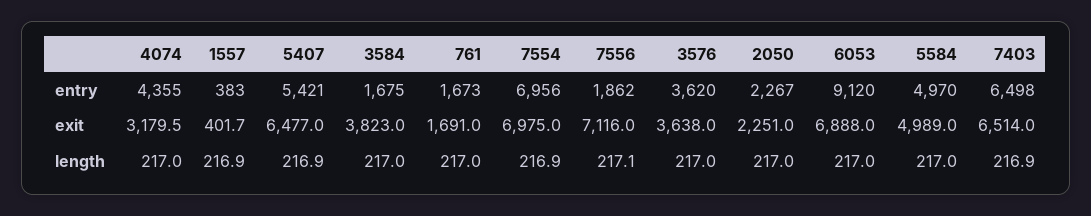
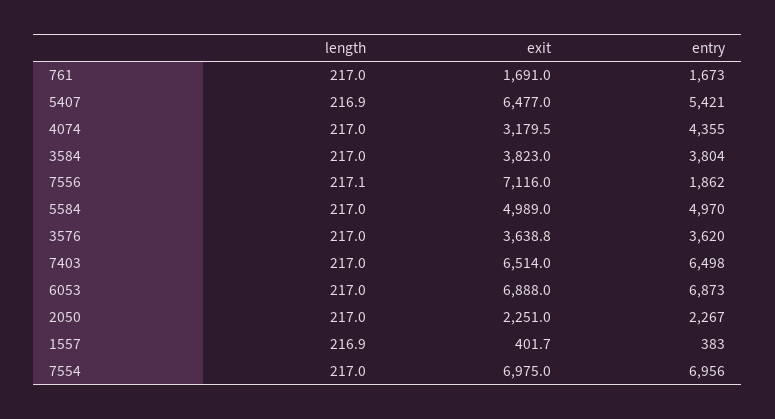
3584, entry: 1675 -> 3804
6053, entry: 9120 -> 6873
3576, exit: 3638 -> 3638.8
7554, length: 216.9 -> 217
7403, length: 216.9 -> 217

